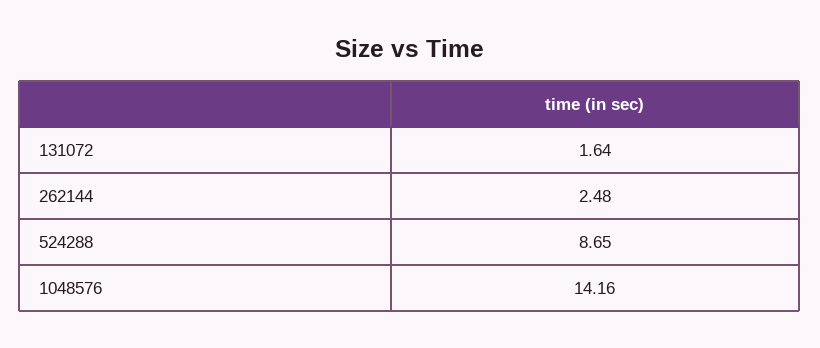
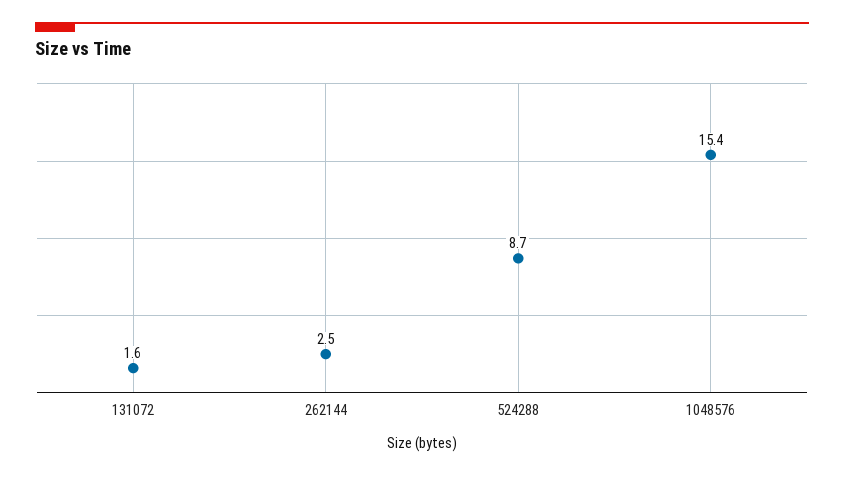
1048576: 14.16 -> 15.4

